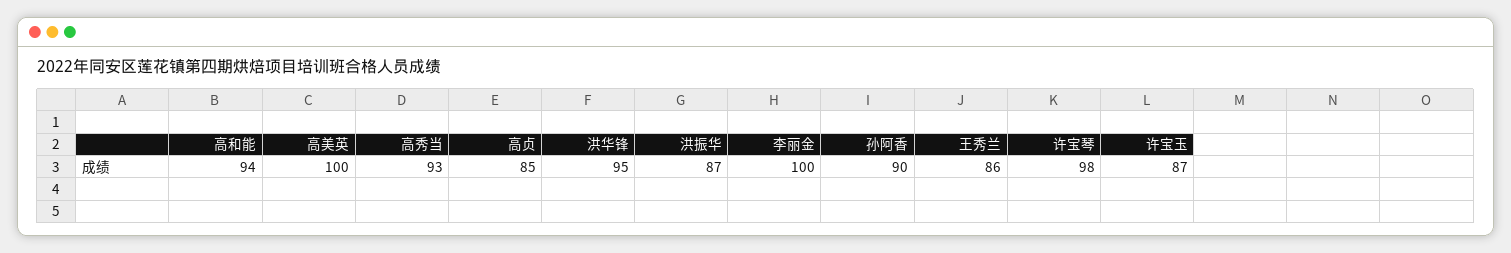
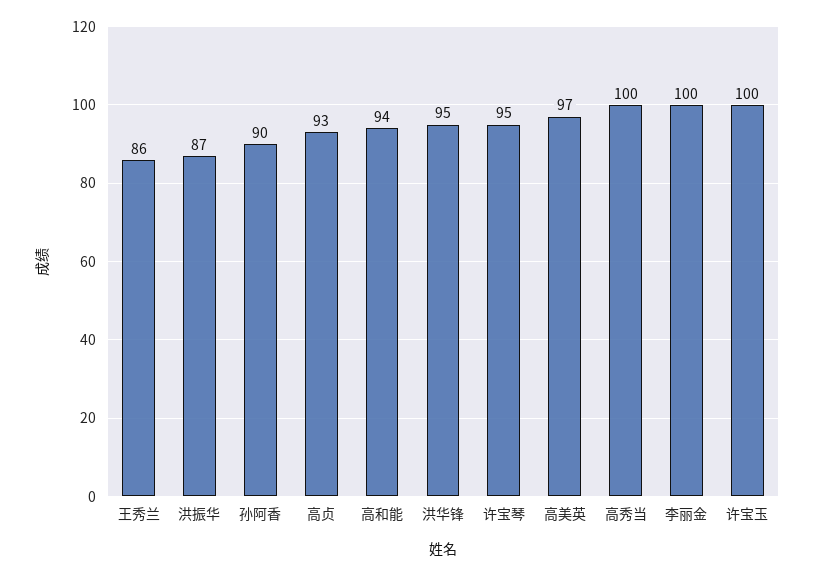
高美英: 100 -> 97
高秀当: 93 -> 100
高贞: 85 -> 93
许宝琴: 98 -> 95
许宝玉: 87 -> 100

